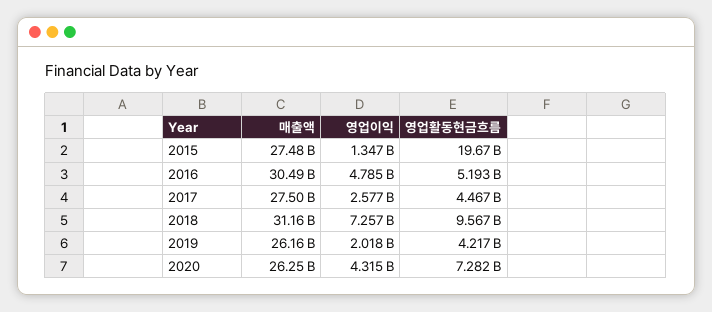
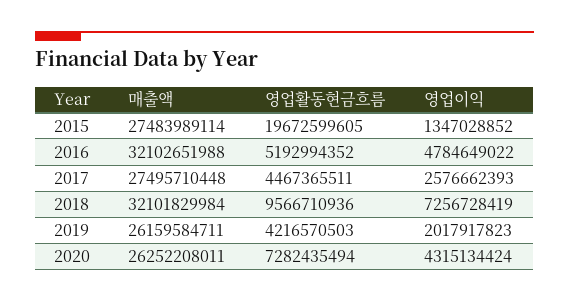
매출액, 2016: 30490000000 -> 32102651988
매출액, 2018: 31160000000 -> 32101829984

